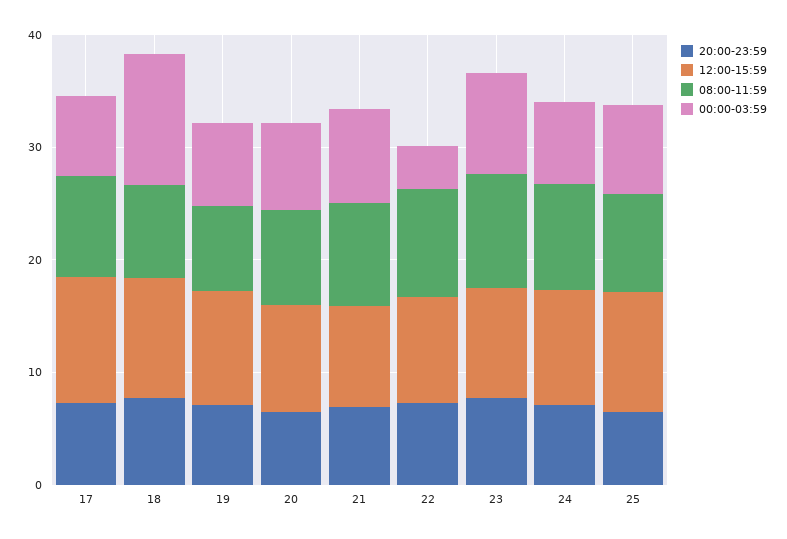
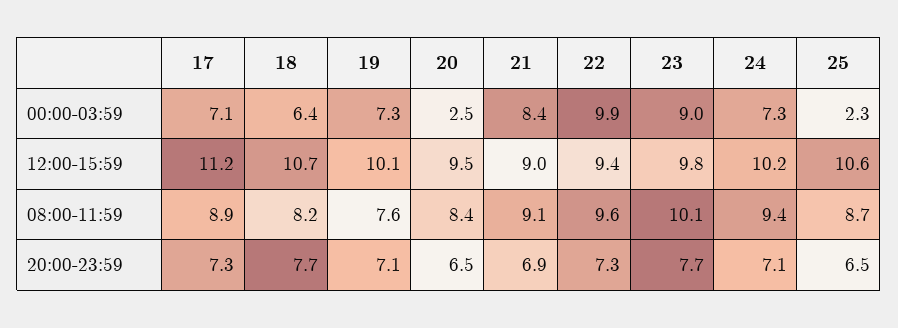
00:00-03:59, 18: 12 -> 6.4
00:00-03:59, 20: 8 -> 2.5
00:00-03:59, 22: 4 -> 9.9
00:00-03:59, 25: 8 -> 2.3

